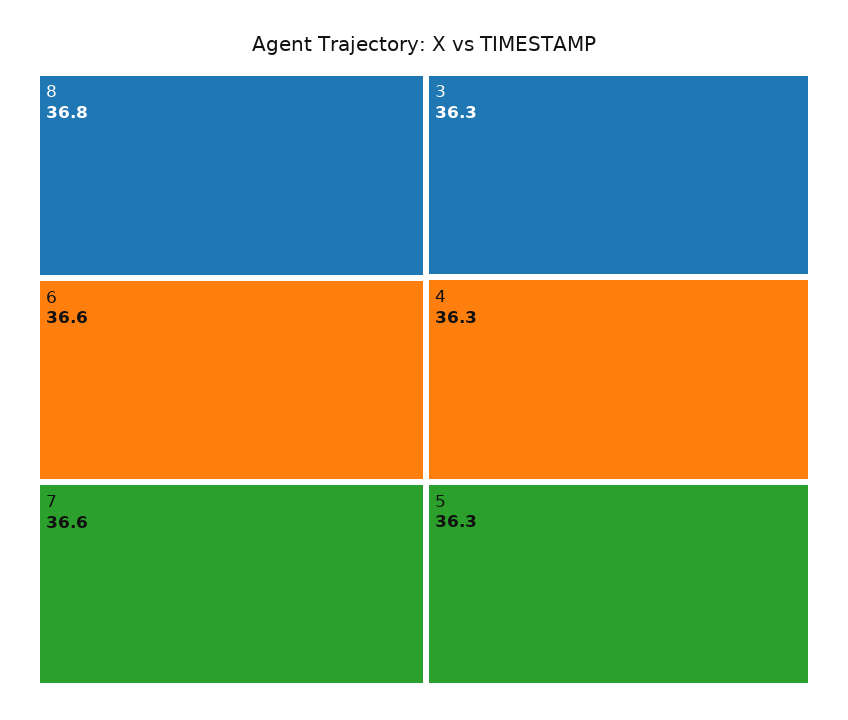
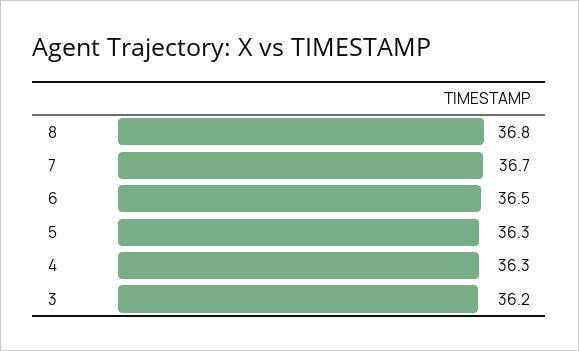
6: 36.6 -> 36.5
7: 36.6 -> 36.7
3: 36.3 -> 36.2

